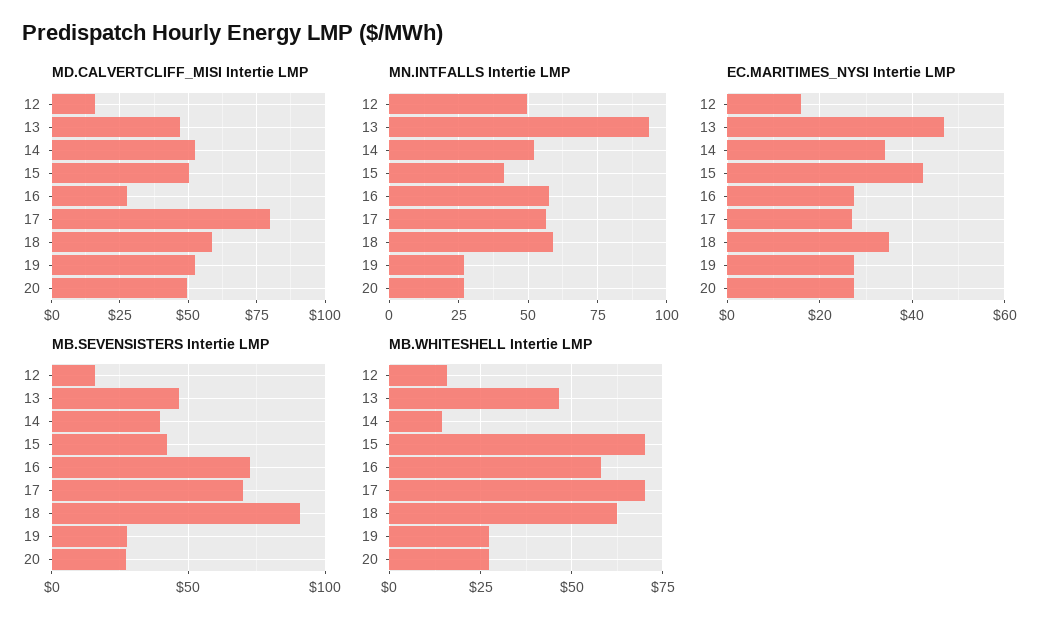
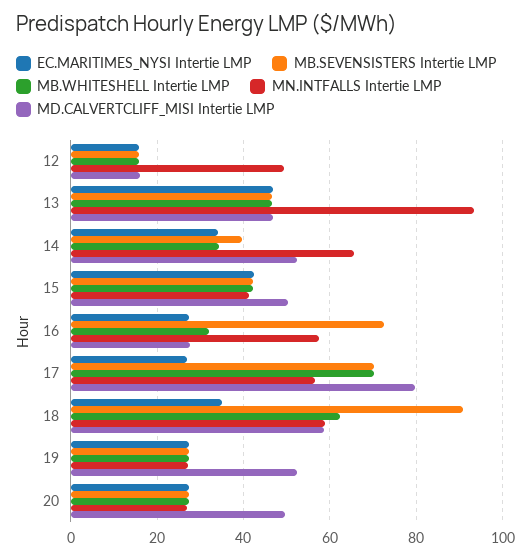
MN.INTFALLS Intertie LMP, 14: 52.5 -> 66
MB.WHITESHELL Intertie LMP, 14: 15 -> 34
MB.WHITESHELL Intertie LMP, 15: 70 -> 42
MB.WHITESHELL Intertie LMP, 16: 57.5 -> 32

